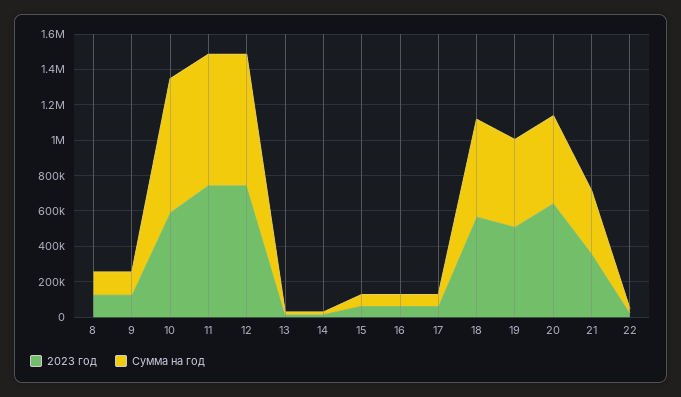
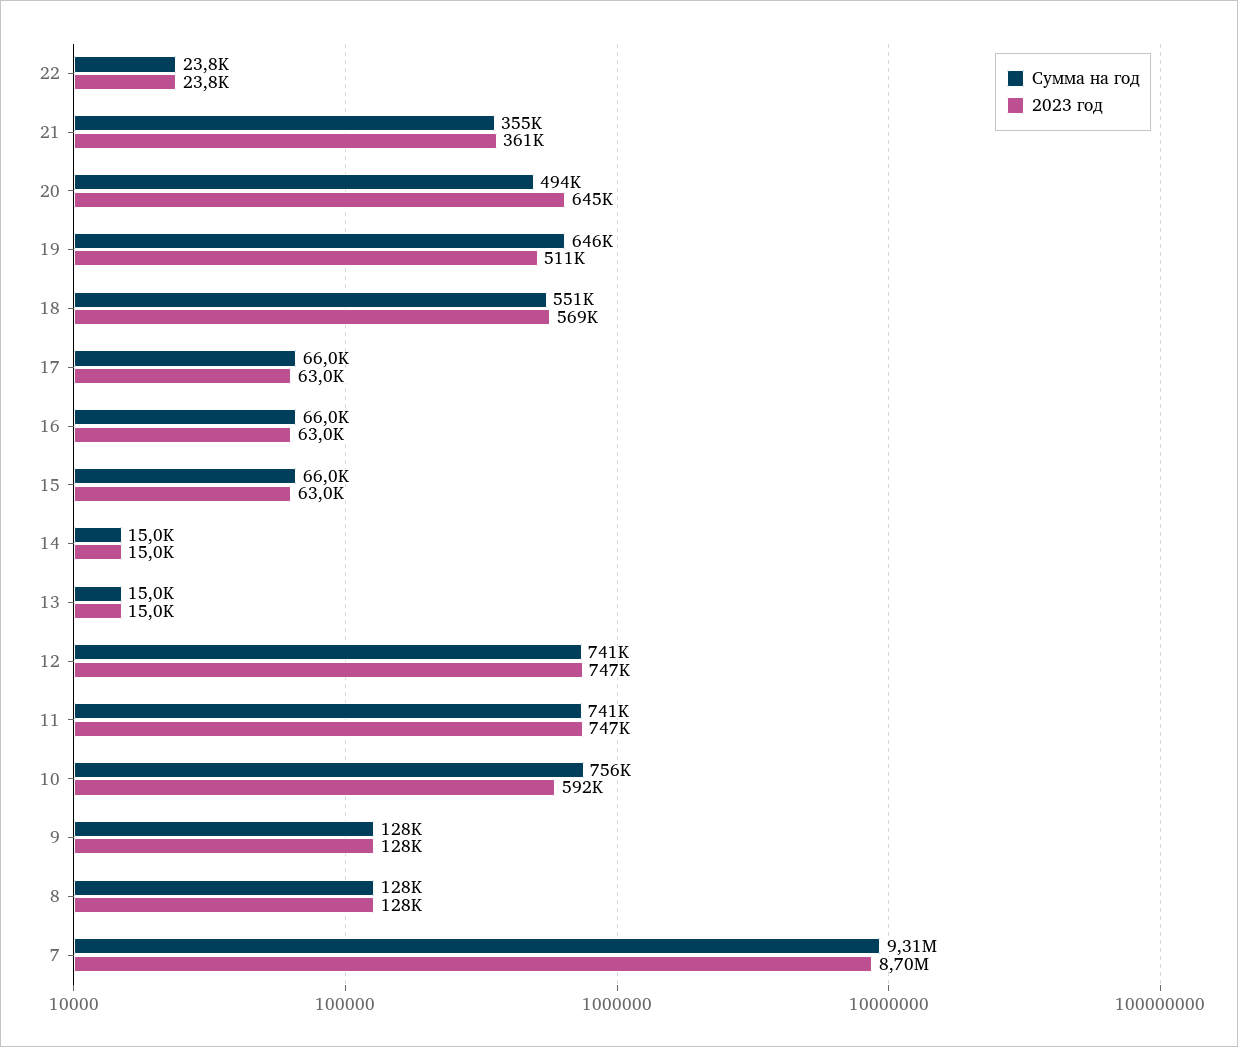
Сумма на год, 19: 500000 -> 646000
Сумма на год, 7: none -> 9310000
2023 год, 7: none -> 8700000

